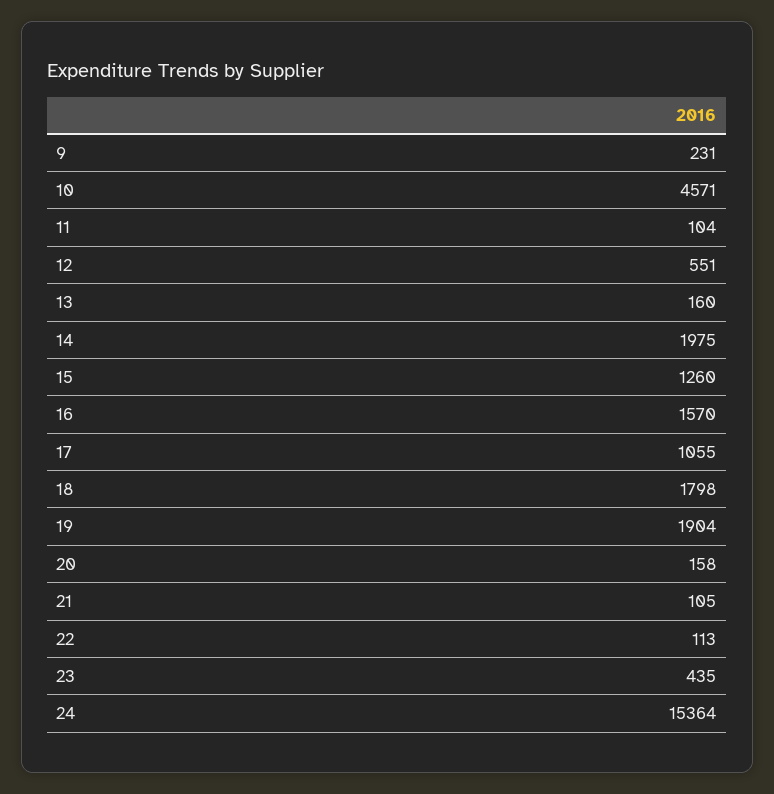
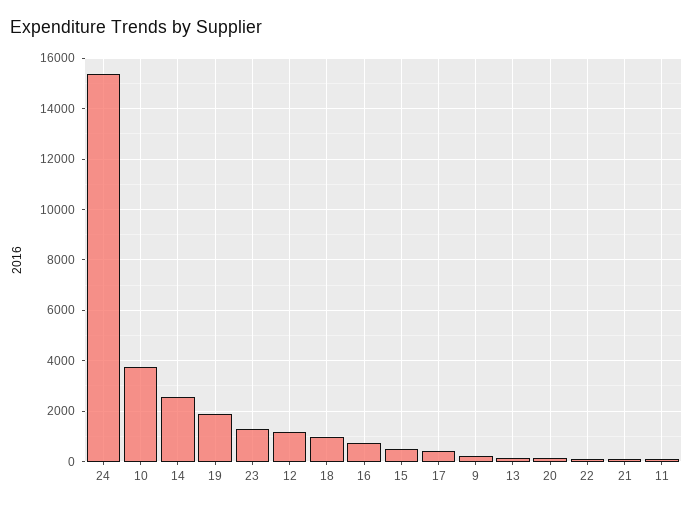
10: 4571 -> 3750
12: 551 -> 1250
14: 1975 -> 2500
15: 1260 -> 500
16: 1570 -> 750
17: 1055 -> 500
18: 1798 -> 1000
23: 435 -> 1250

